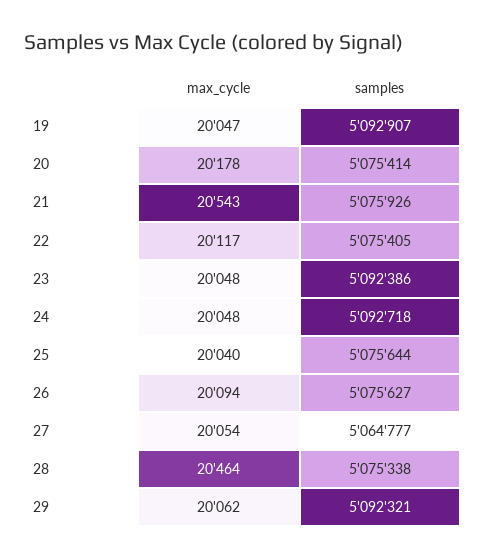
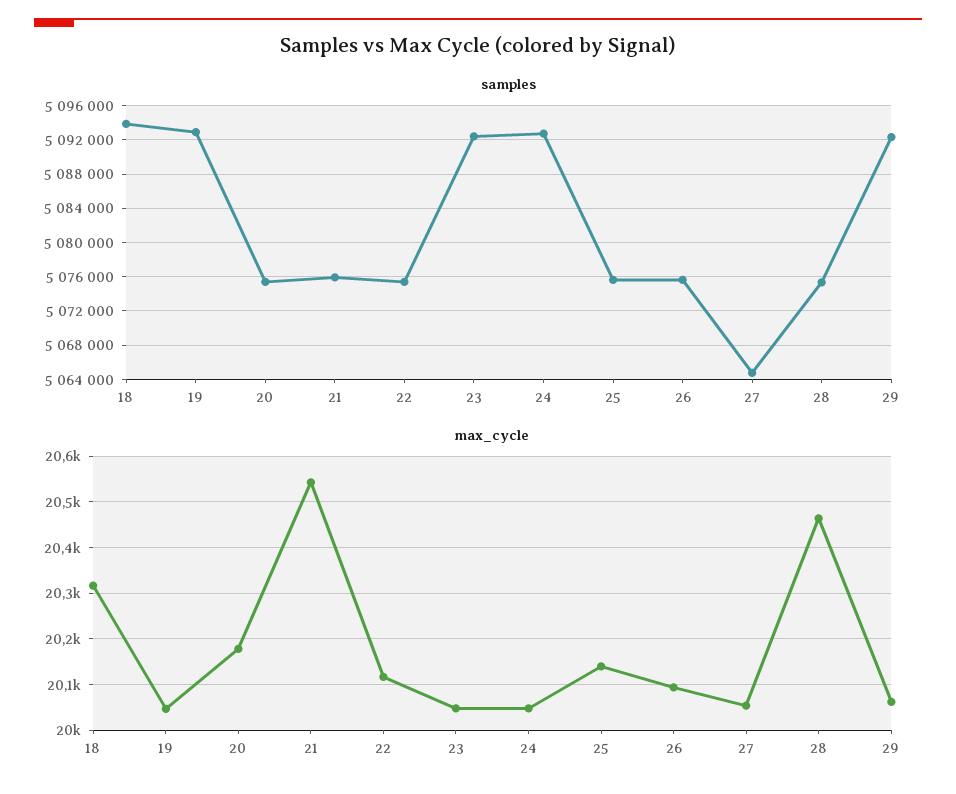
max_cycle, 25: 20040 -> 20140
samples, 18: none -> 5094000
max_cycle, 18: none -> 20320

